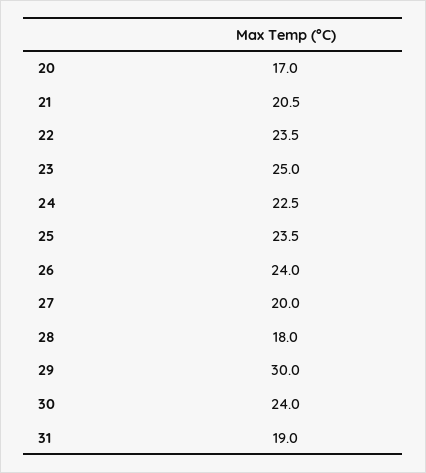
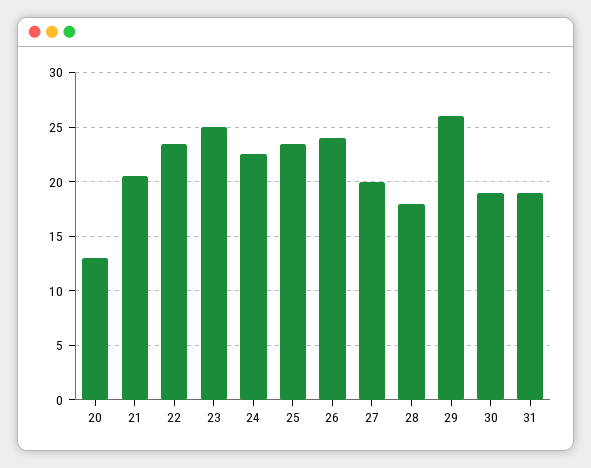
20: 17 -> 13
29: 30 -> 26
30: 24 -> 19

